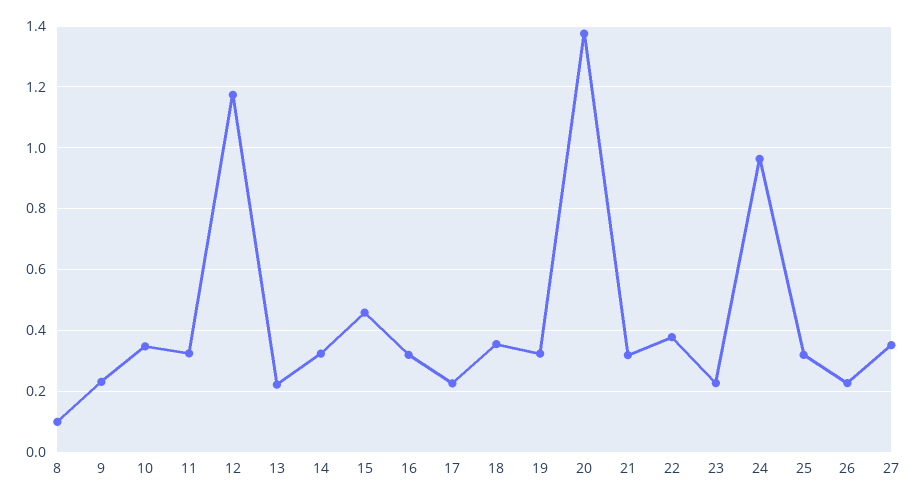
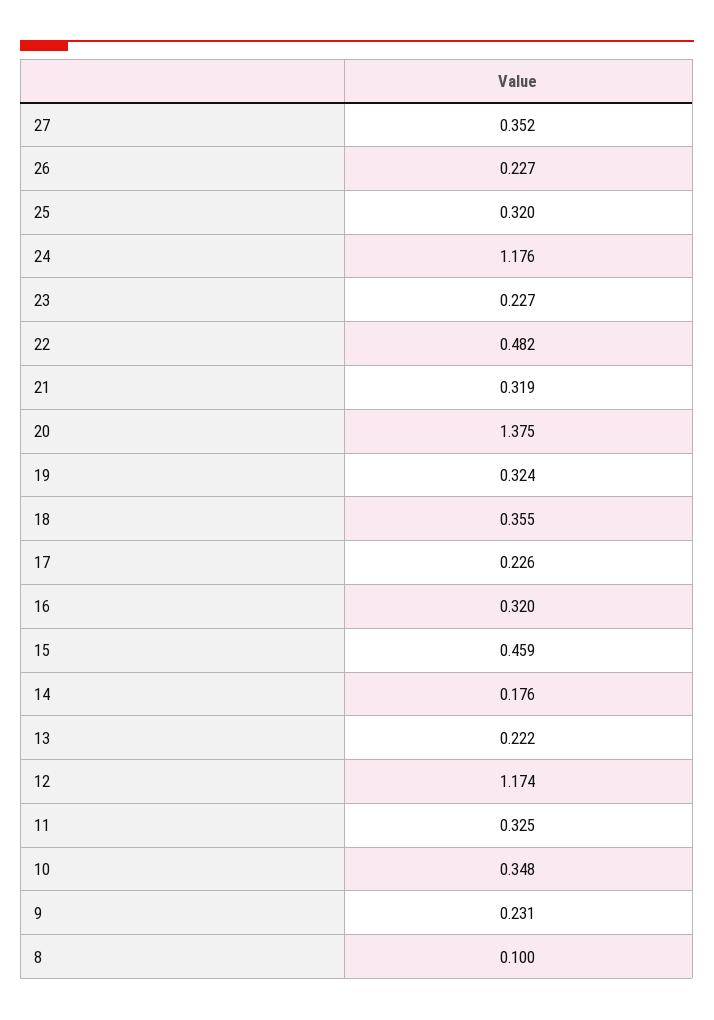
14: 0.32 -> 0.176
22: 0.38 -> 0.482
24: 0.96 -> 1.176

